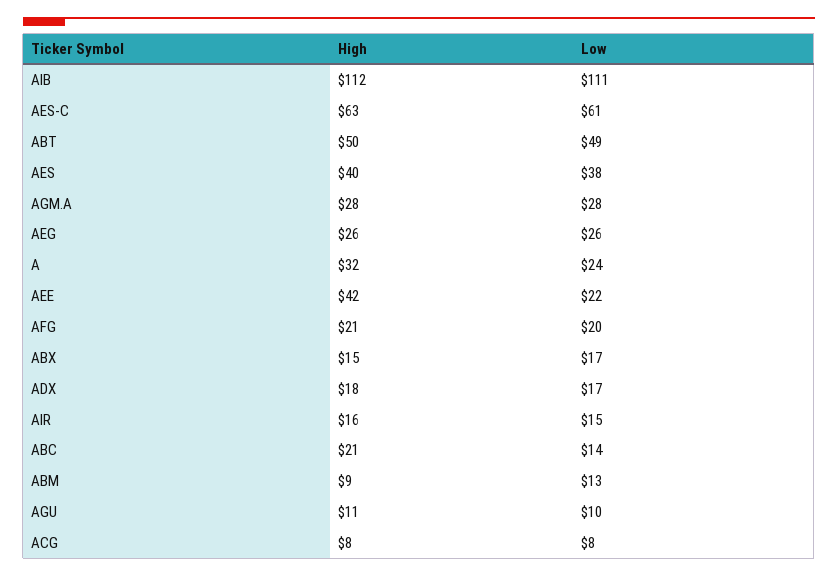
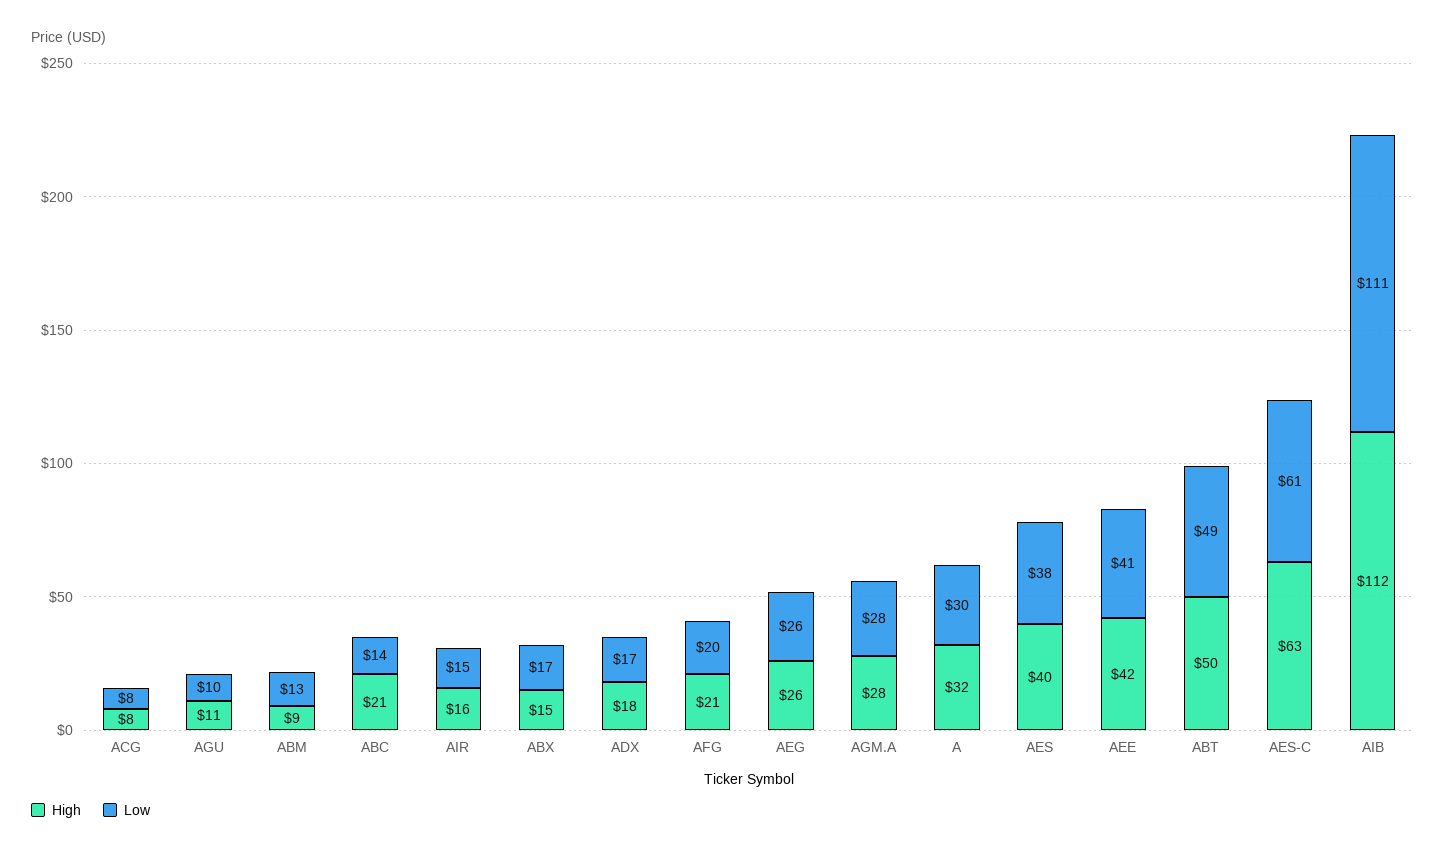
Low, A: 24 -> 30
Low, AEE: 22 -> 41

